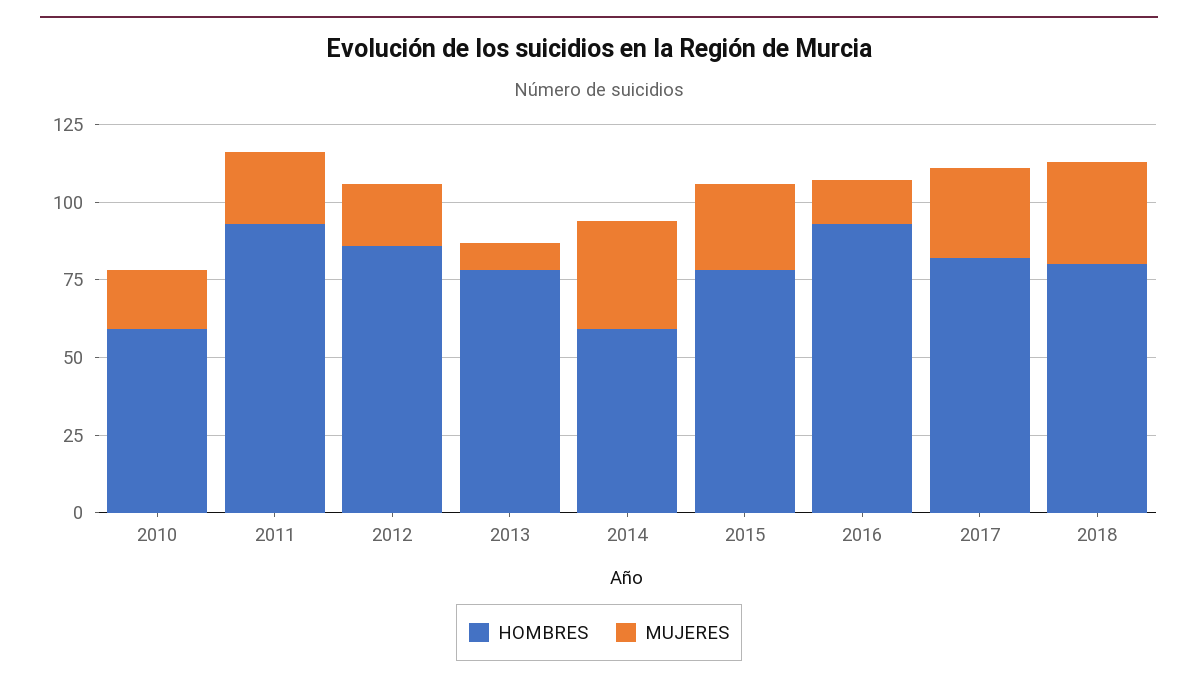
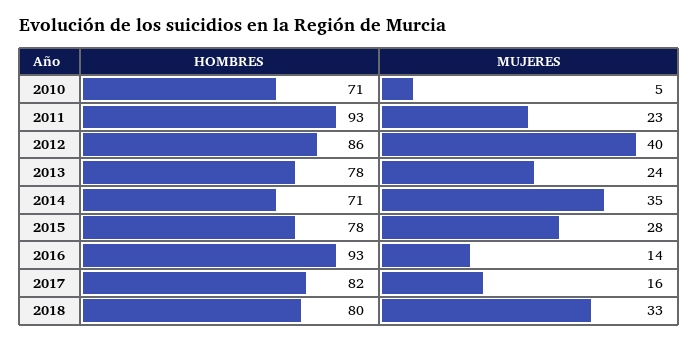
HOMBRES, 2010: 60 -> 71
MUJERES, 2010: 20 -> 5
MUJERES, 2012: 20 -> 40
MUJERES, 2013: 10 -> 24
HOMBRES, 2014: 60 -> 71
MUJERES, 2017: 30 -> 16

